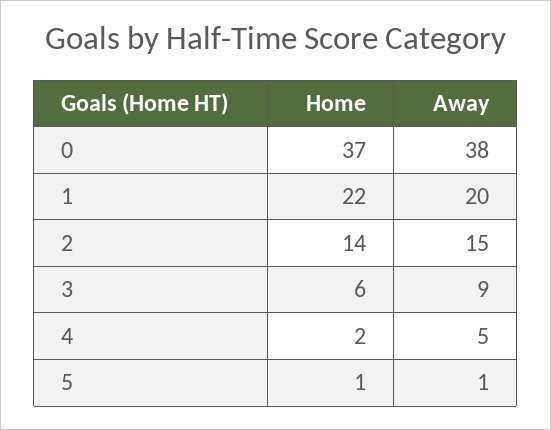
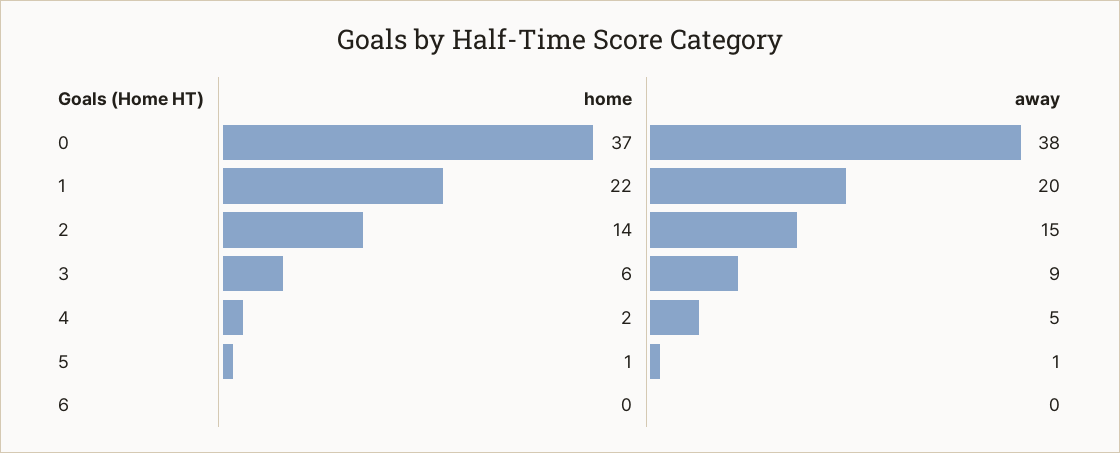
Home, 6: none -> 0
Away, 6: none -> 0

